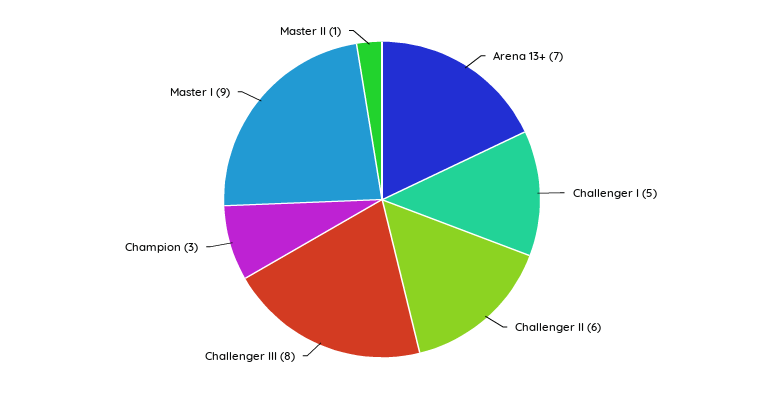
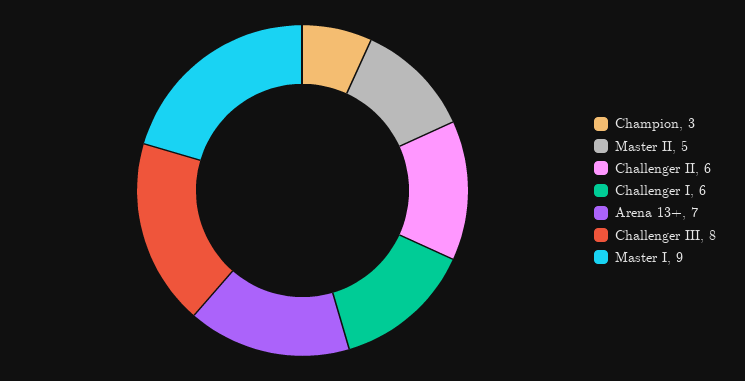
Challenger I: 5 -> 6
Master II: 1 -> 5

